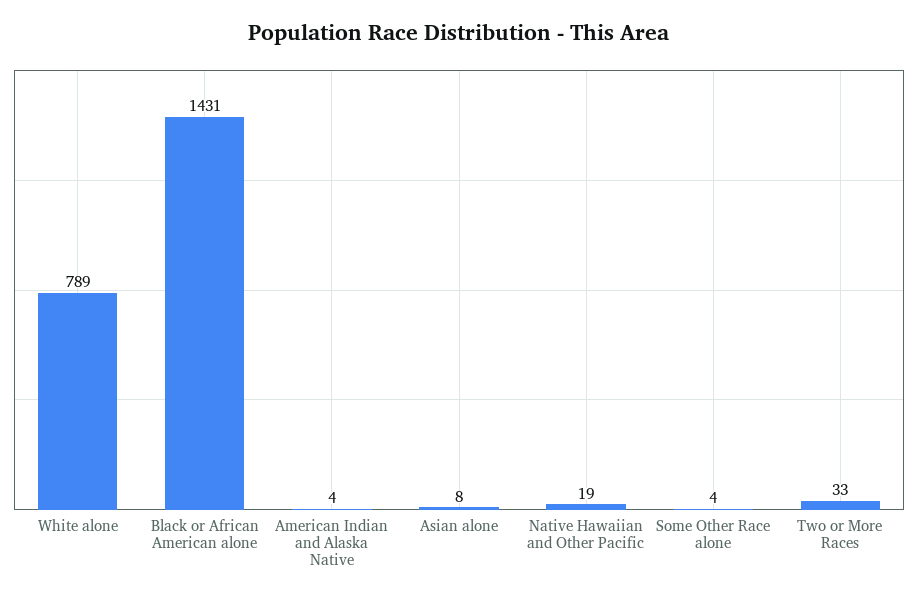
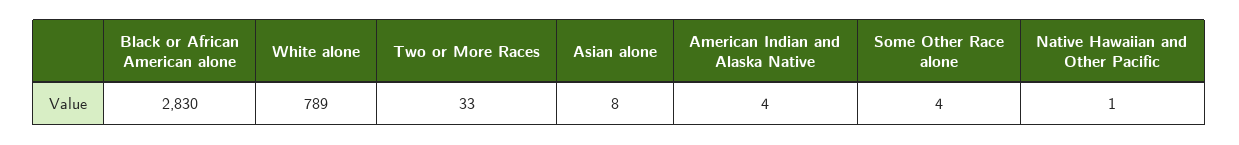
Black or African American alone: 1431 -> 2830
Native Hawaiian and Other Pacific: 19 -> 1

